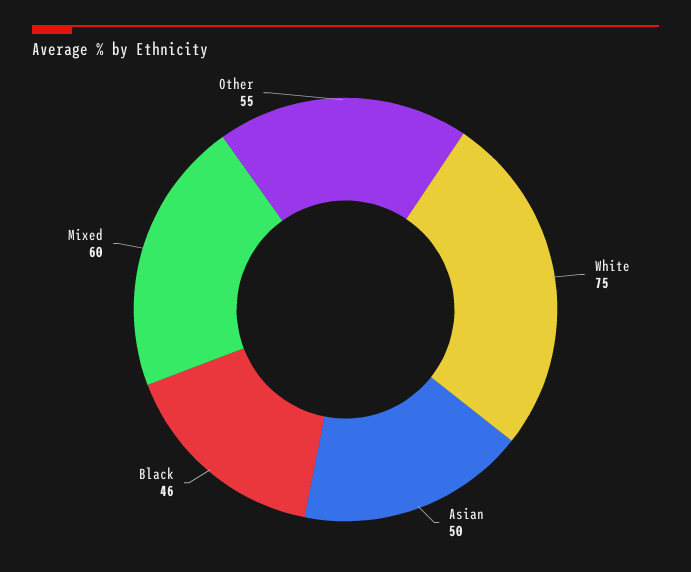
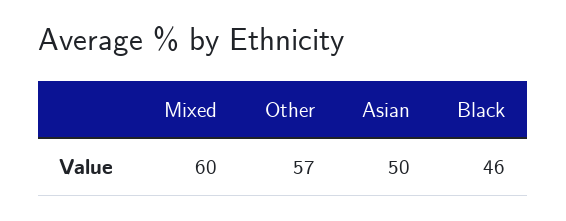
White: 75 -> none
Other: 55 -> 57

